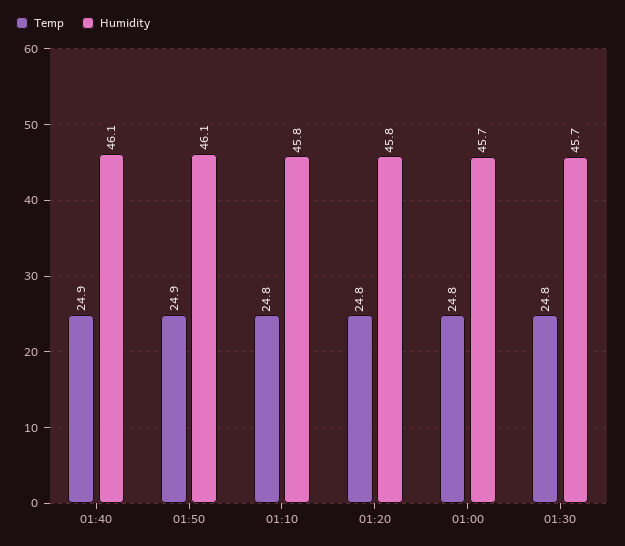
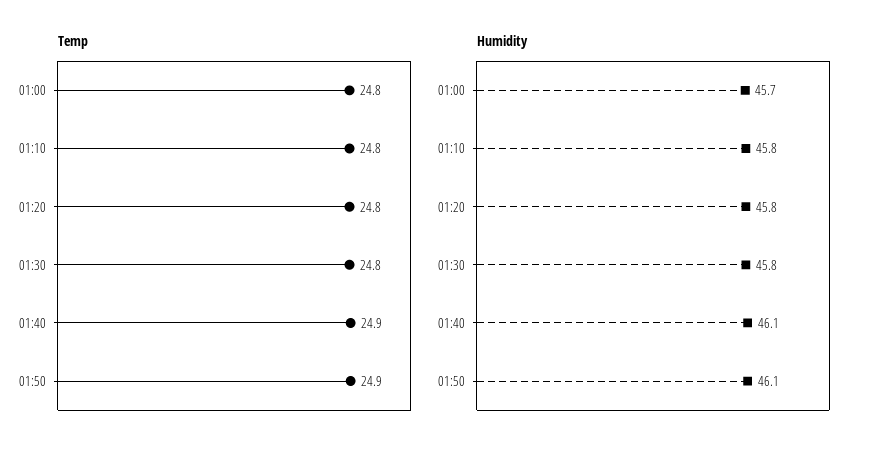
Humidity, 01:30: 45.7 -> 45.8

